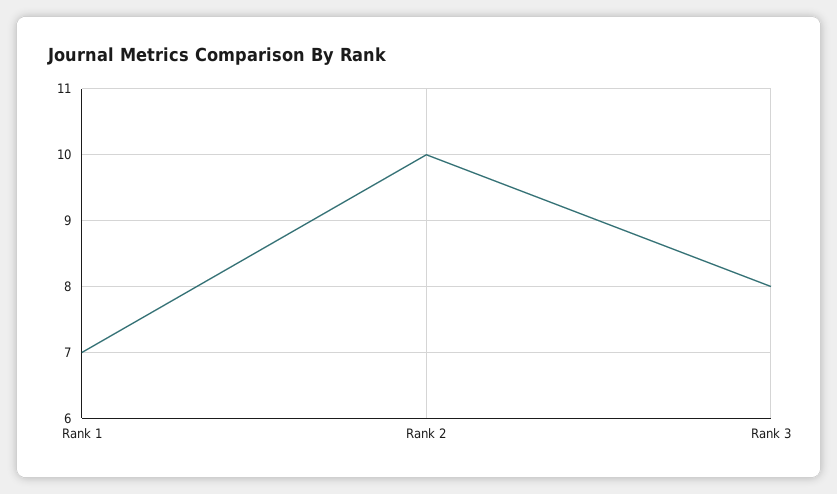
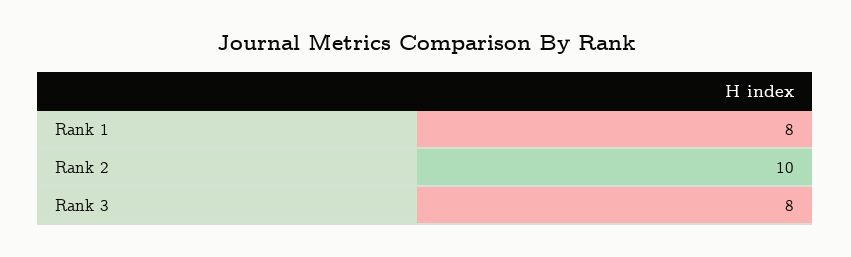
Rank 1: 7 -> 8

